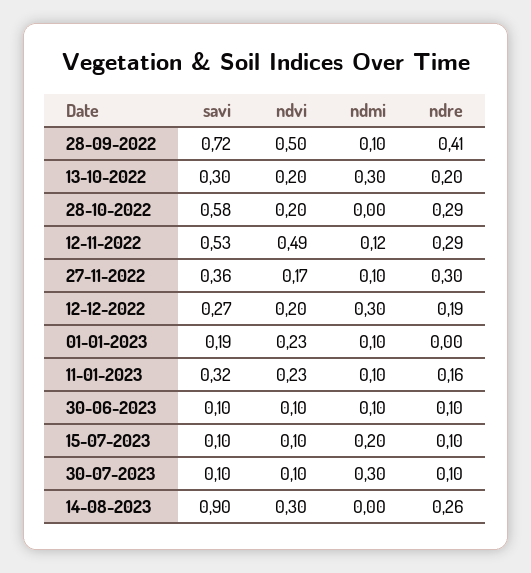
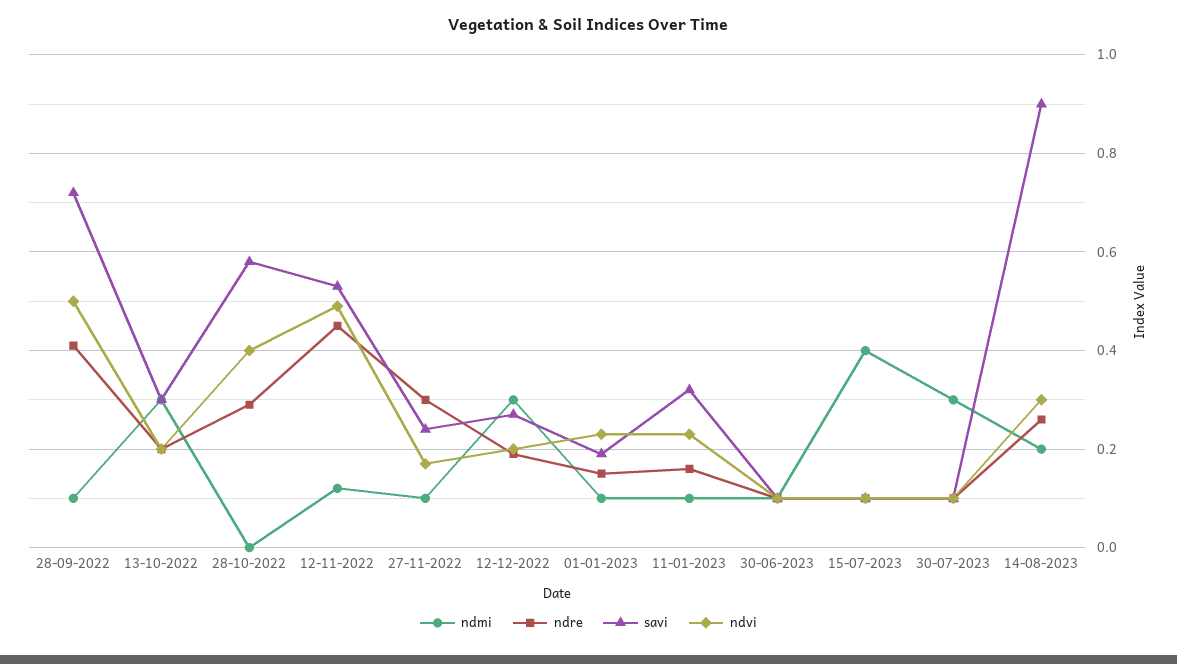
ndvi, 28-10-2022: 0.2 -> 0.4
ndre, 12-11-2022: 0.29 -> 0.45
savi, 27-11-2022: 0.36 -> 0.25
ndre, 01-01-2023: 0 -> 0.15
ndmi, 15-07-2023: 0.2 -> 0.4
ndmi, 14-08-2023: 0 -> 0.2

